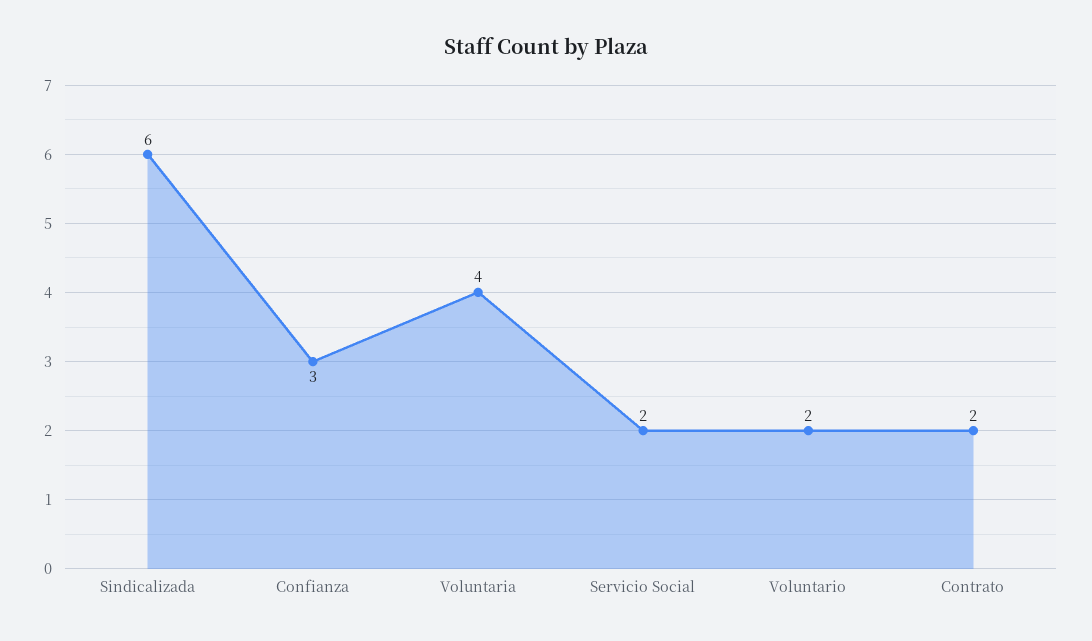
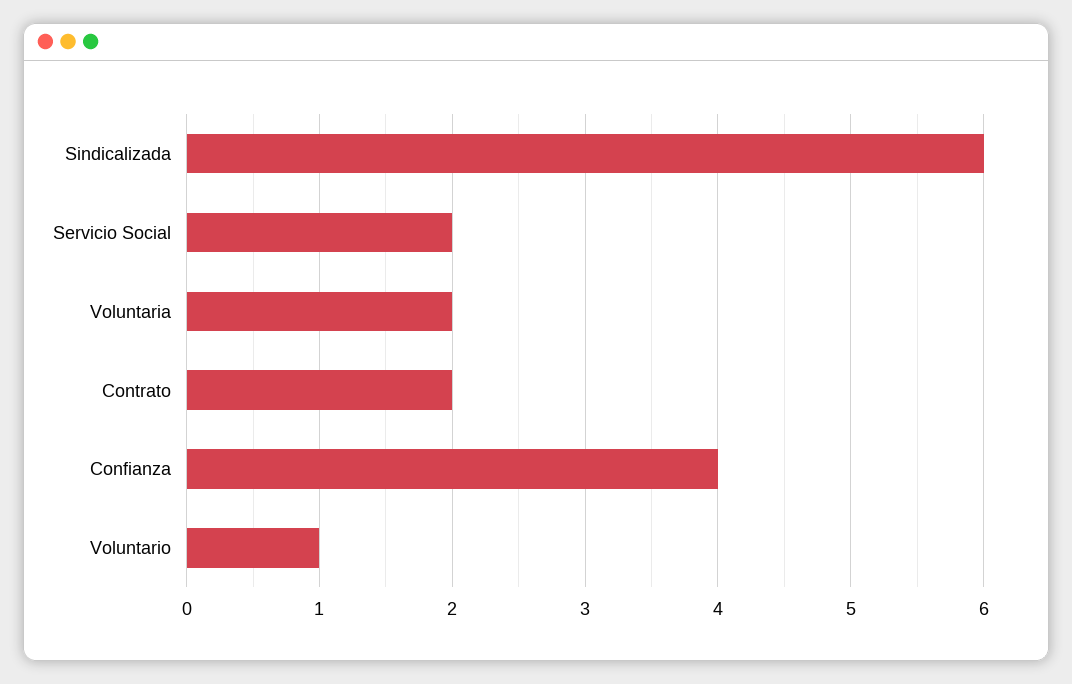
Confianza: 3 -> 4
Voluntaria: 4 -> 2
Voluntario: 2 -> 1

